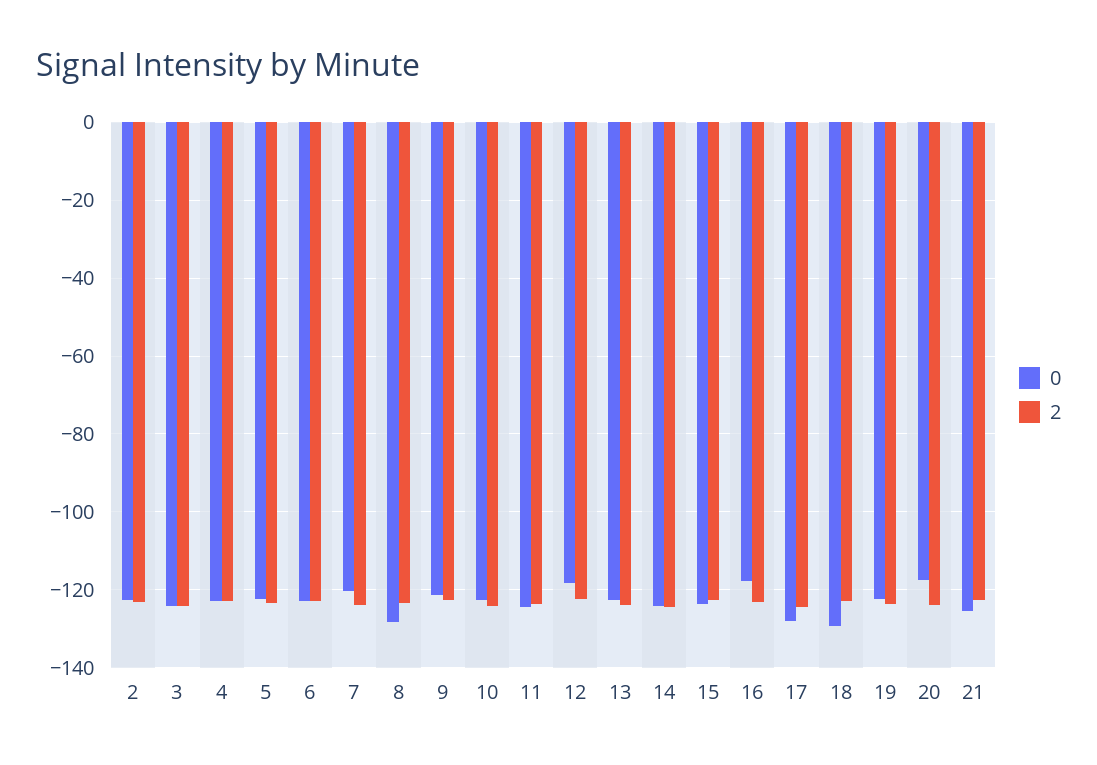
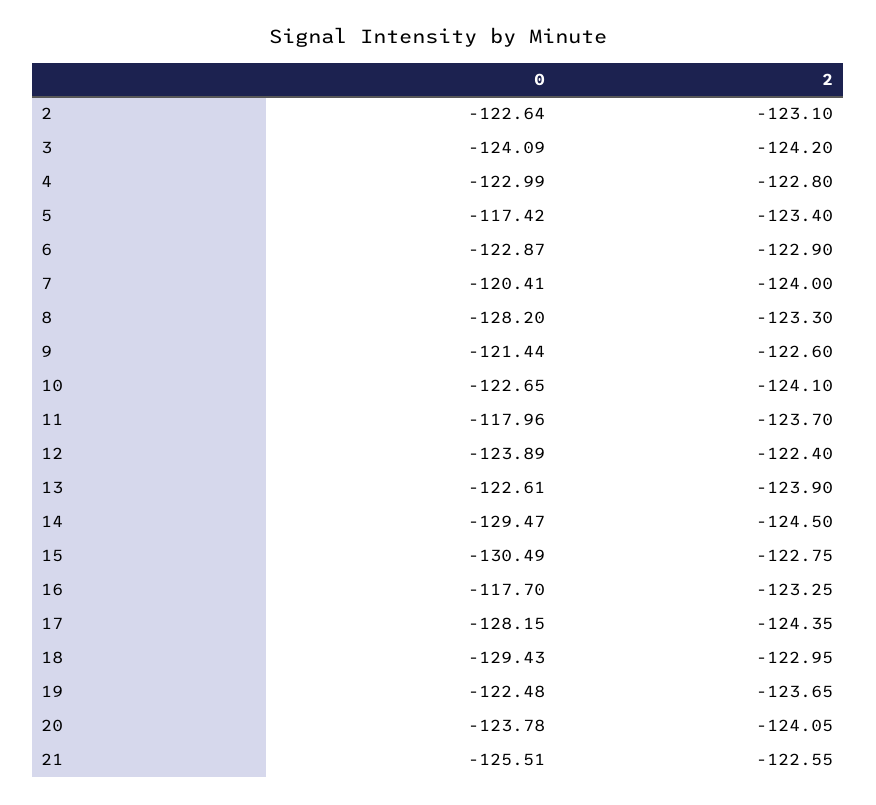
0, 5: -122 -> -117.42
0, 11: -124 -> -117.96
0, 12: -118 -> -123.89
0, 14: -124 -> -129.47
0, 15: -124 -> -130.49
0, 20: -118 -> -123.78

